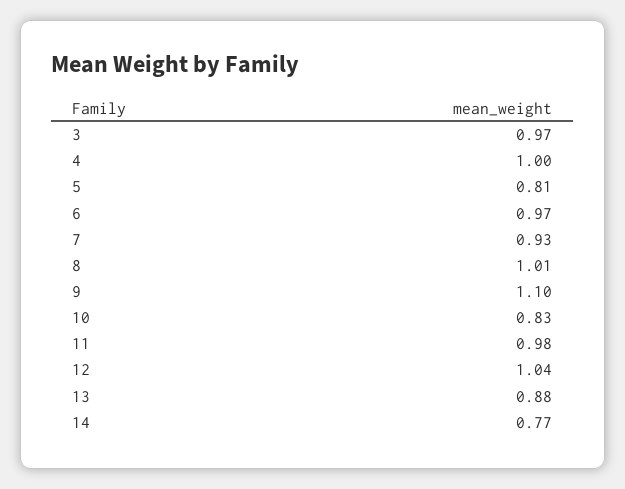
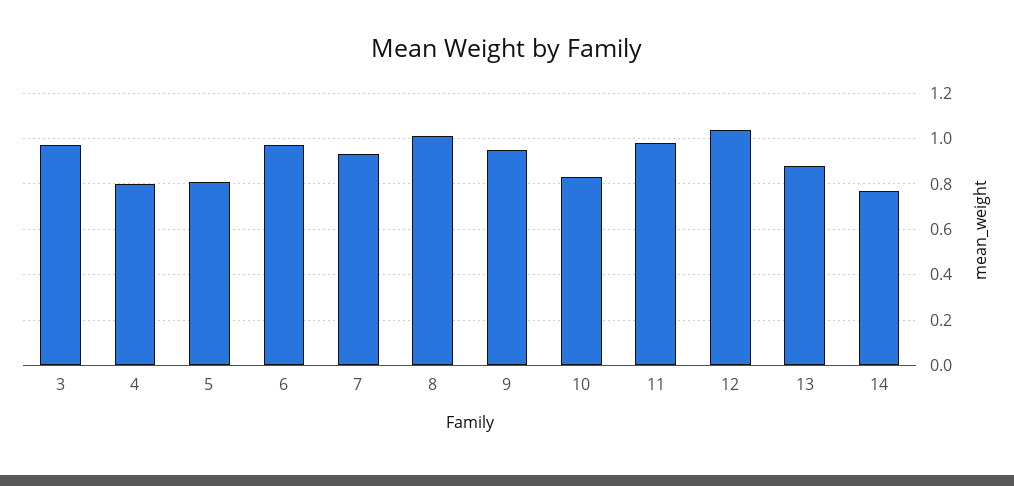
4: 1 -> 0.8
9: 1.1 -> 0.95

